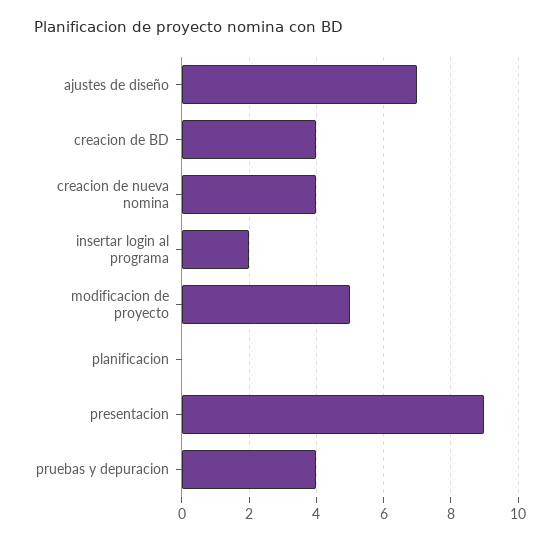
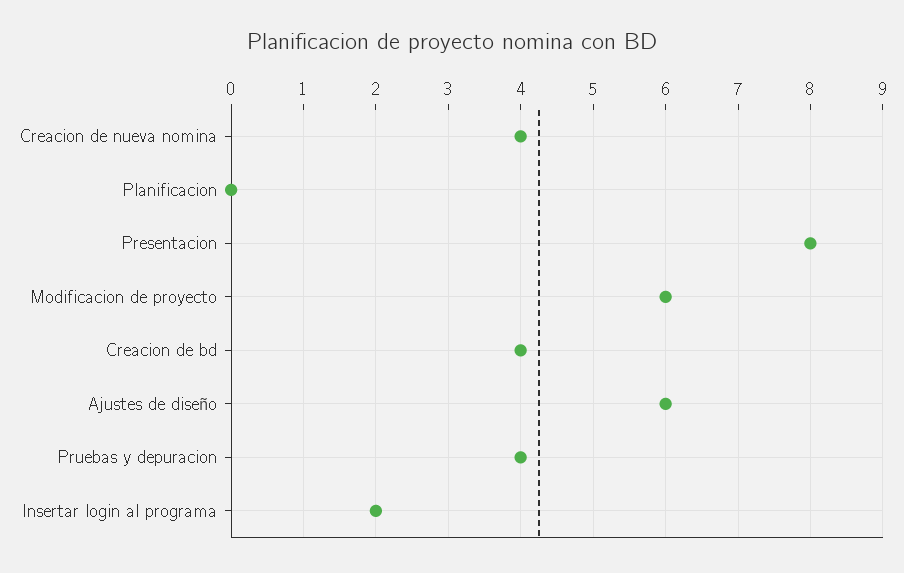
ajustes de diseño: 7 -> 6
modificacion de proyecto: 5 -> 6
presentacion: 9 -> 8

